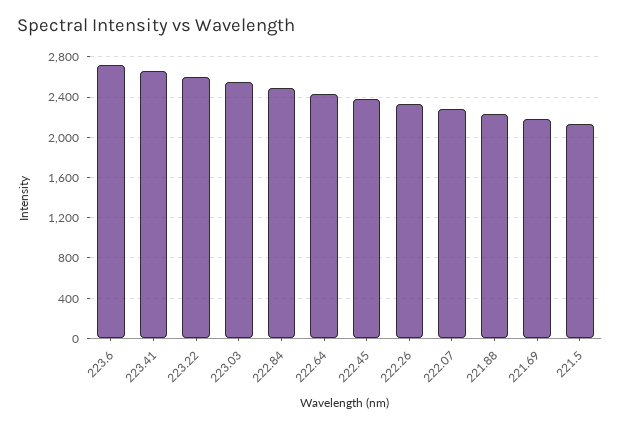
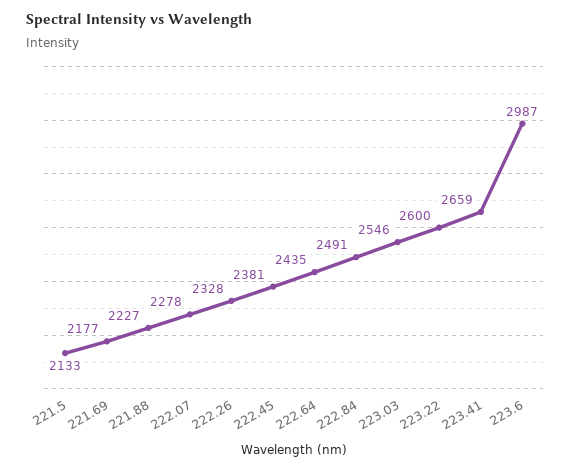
223.6: 2700 -> 2987

